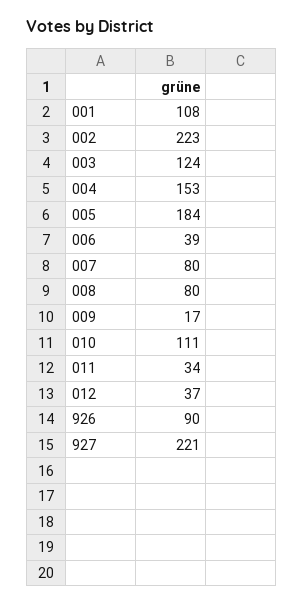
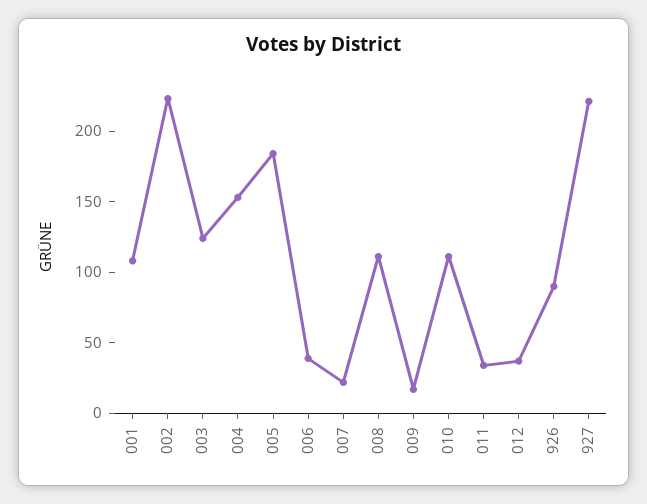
007: 80 -> 20
008: 80 -> 110

